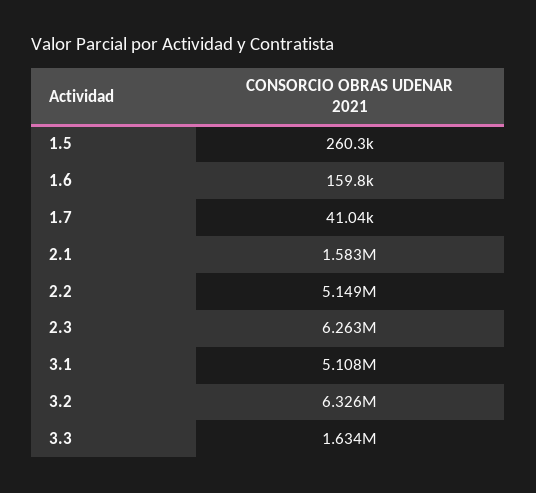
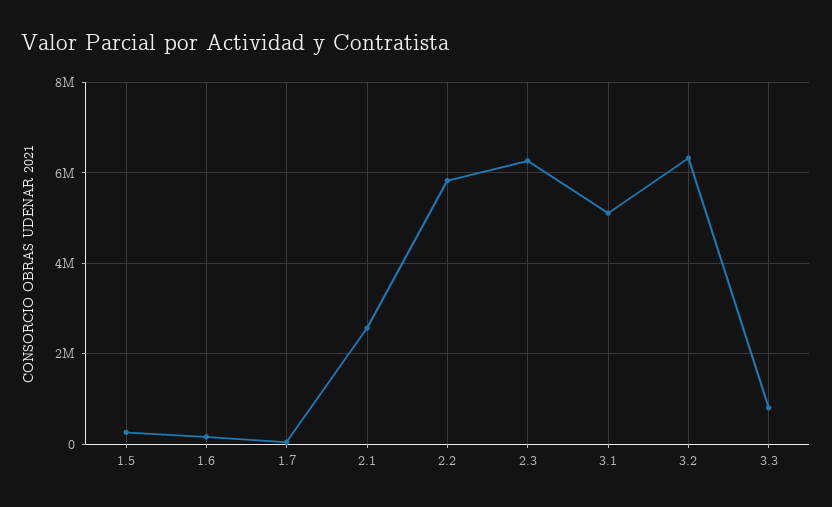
2.1: 1583000 -> 2600000
2.2: 5149000 -> 5800000
3.3: 1634000 -> 800000

